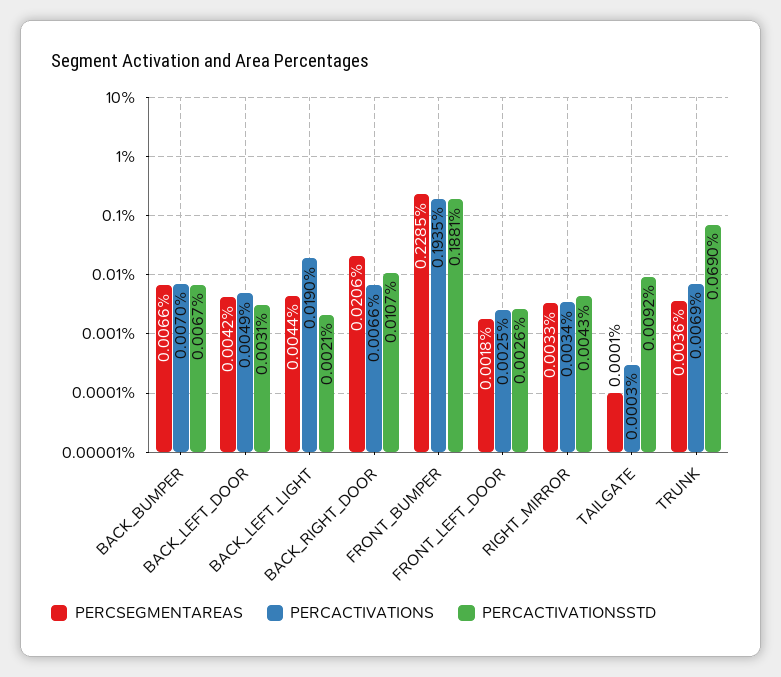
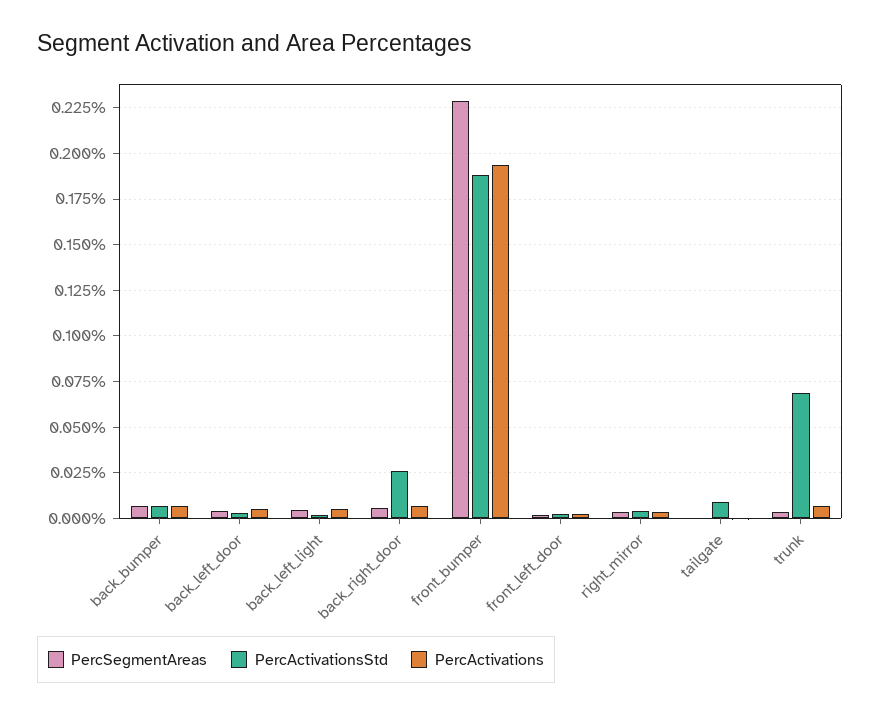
PERCACTIVATIONS, BACK_LEFT_LIGHT: 0.019 -> 0.005
PERCSEGMENTAREAS, BACK_RIGHT_DOOR: 0.0206 -> 0.005
PERCACTIVATIONSSTD, BACK_RIGHT_DOOR: 0.0107 -> 0.025

